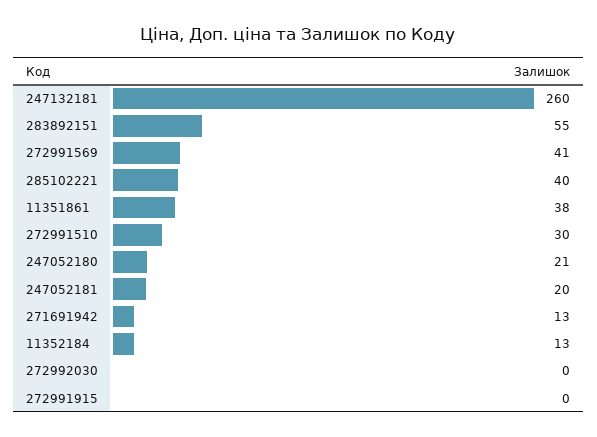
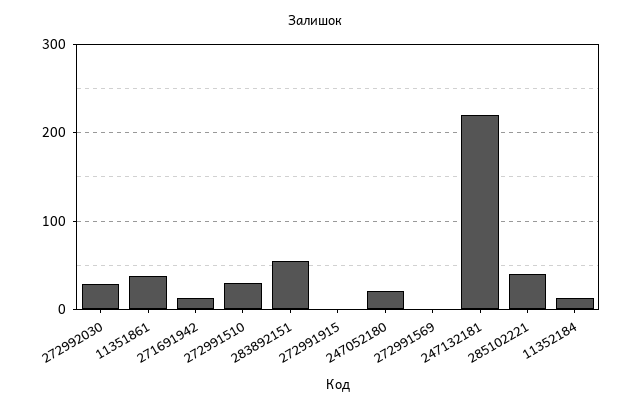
247132181: 260 -> 220
272991569: 41 -> 0
247052181: 20 -> none
272992030: 0 -> 30

